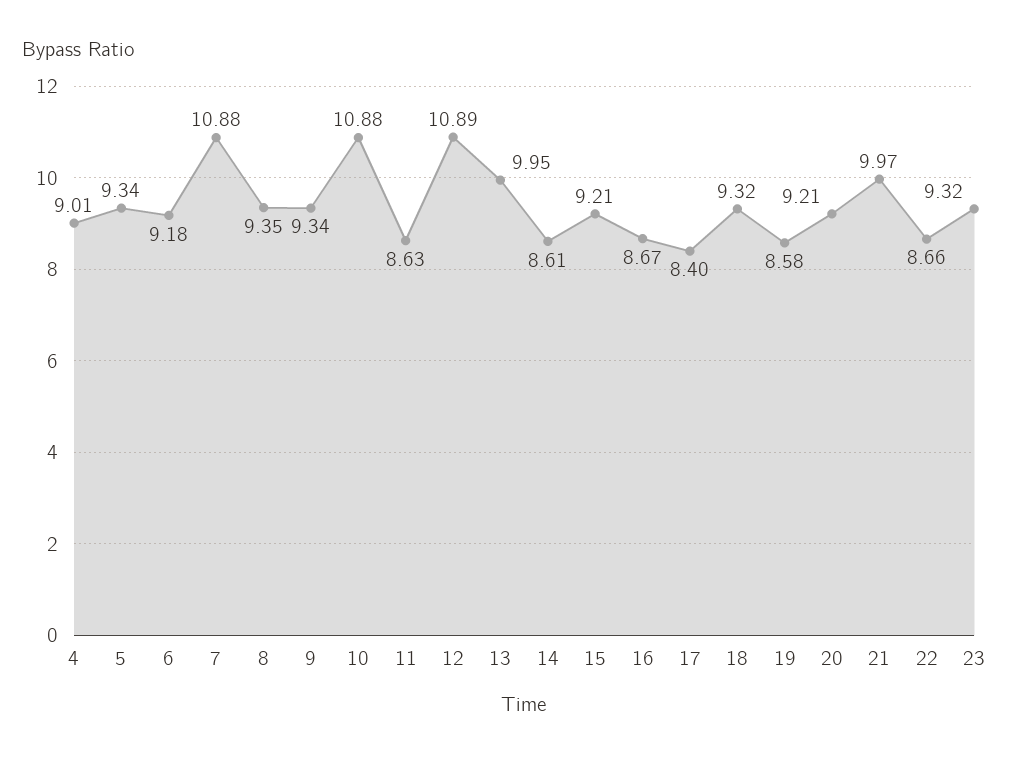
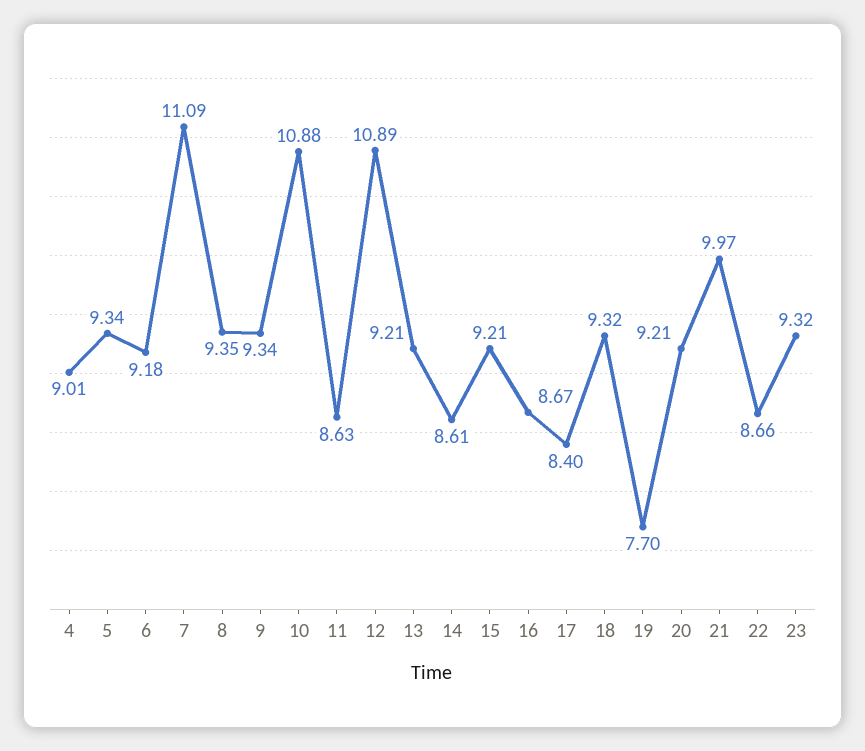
7: 10.88 -> 11.09
13: 9.95 -> 9.21
19: 8.58 -> 7.7

